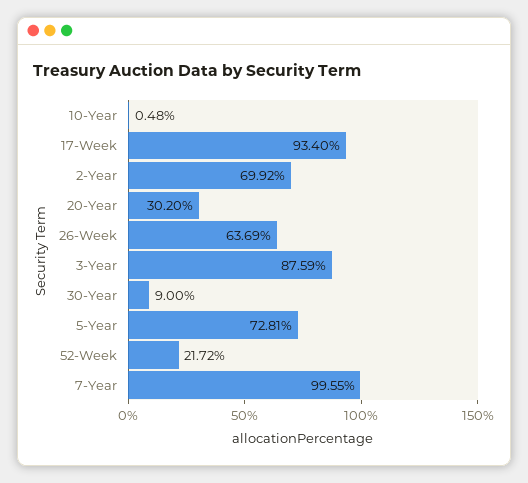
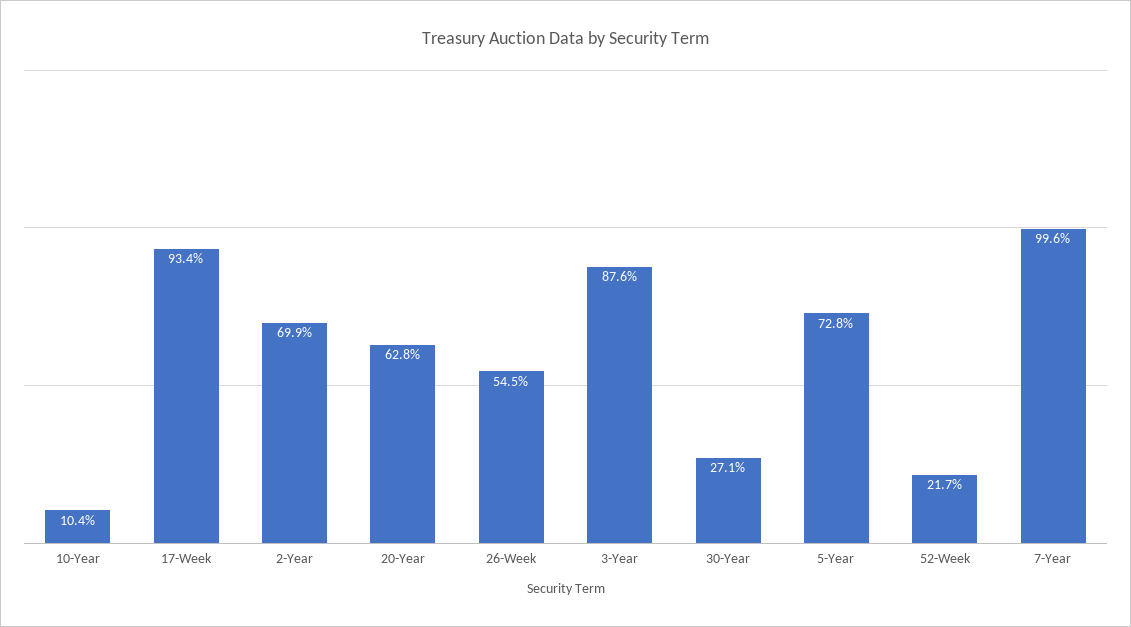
10-Year: 0.48 -> 10.4
20-Year: 30.2 -> 62.8
26-Week: 63.69 -> 54.5
30-Year: 9 -> 27.1

